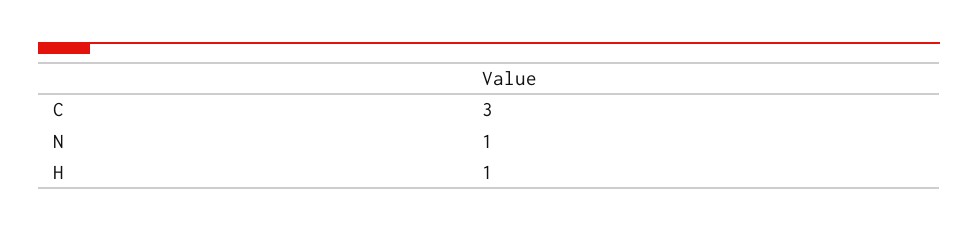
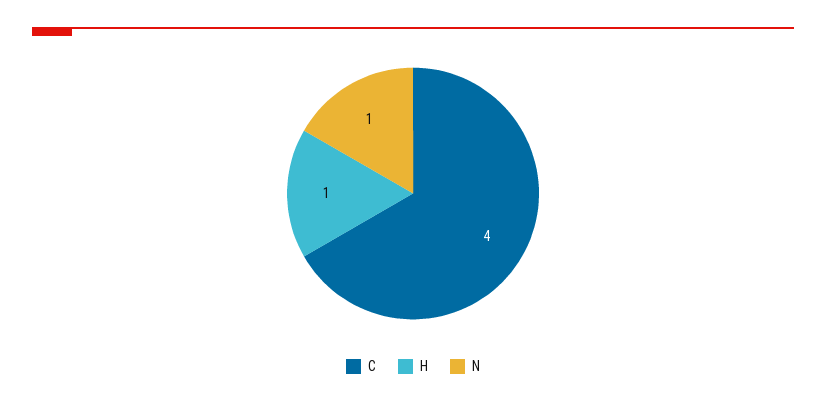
C: 3 -> 4

